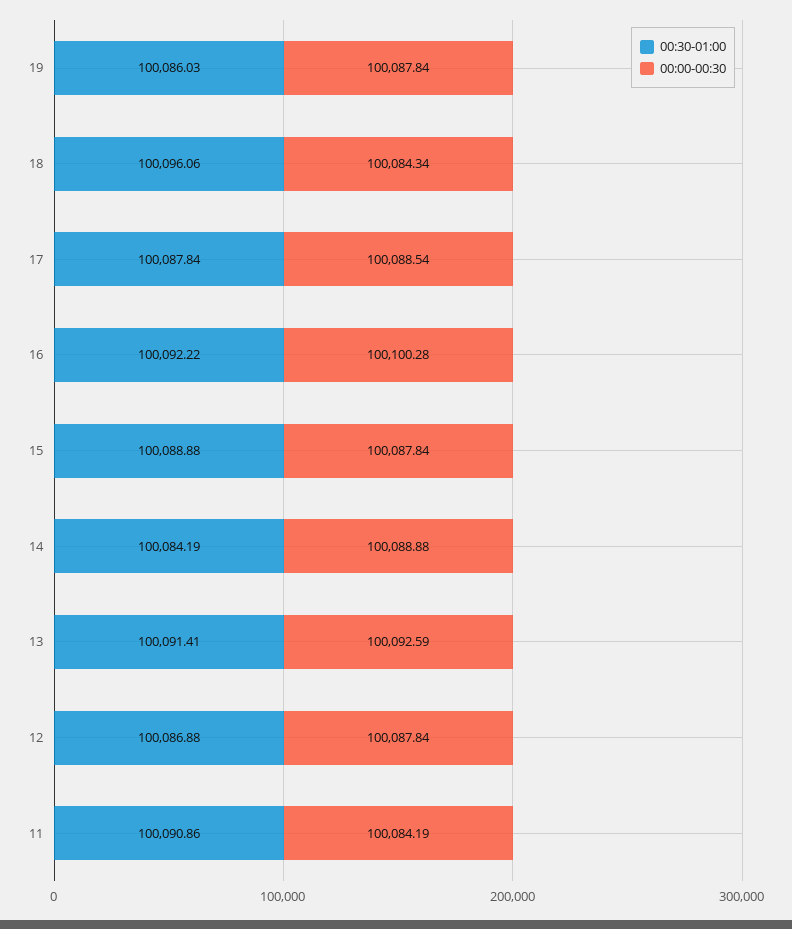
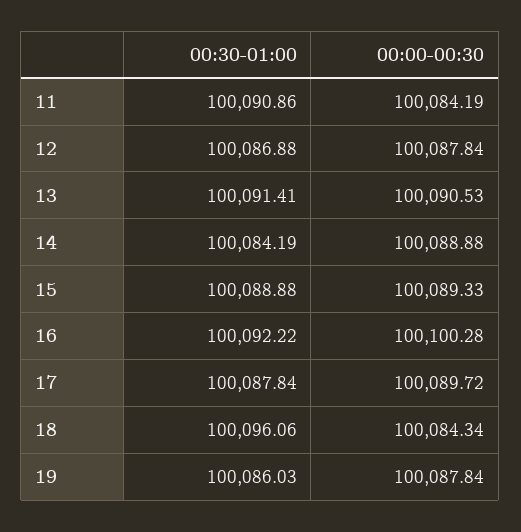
00:00-00:30, 17: 100088.54 -> 100089.72
00:00-00:30, 15: 100087.84 -> 100089.33
00:00-00:30, 13: 100092.59 -> 100090.53

